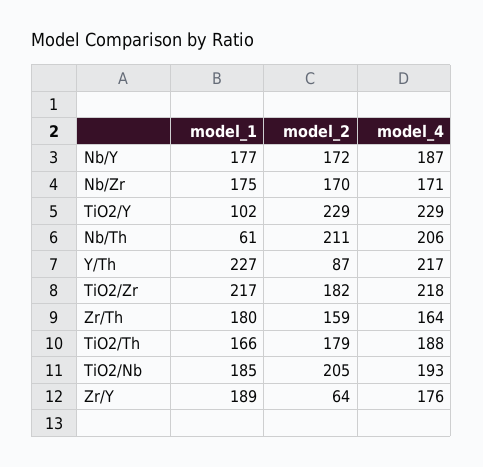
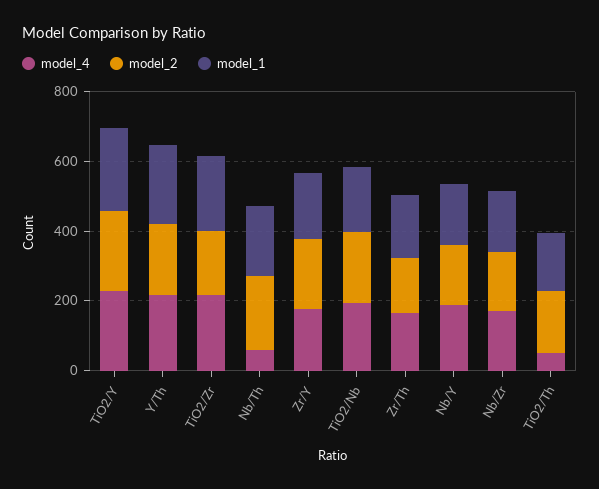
model_1, TiO2/Y: 102 -> 250
model_1, Nb/Th: 61 -> 200
model_4, Nb/Th: 206 -> 50
model_2, Y/Th: 87 -> 200
model_4, TiO2/Th: 188 -> 50
model_2, Zr/Y: 64 -> 200

